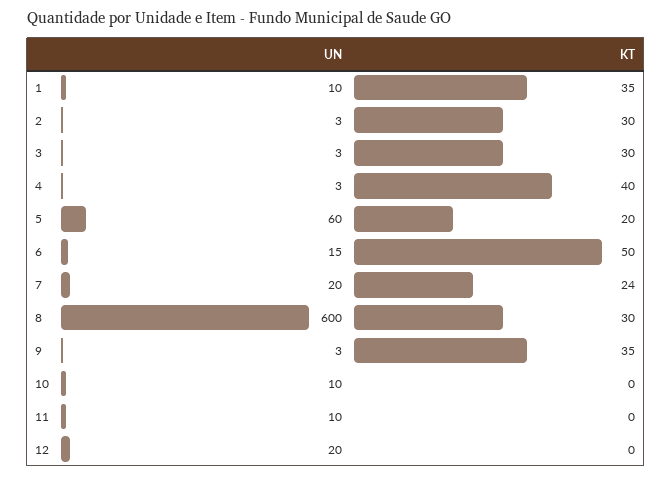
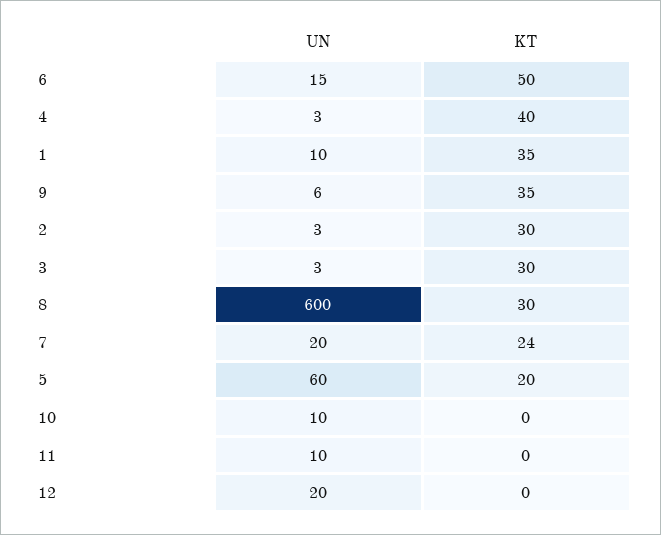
UN, 9: 3 -> 6

